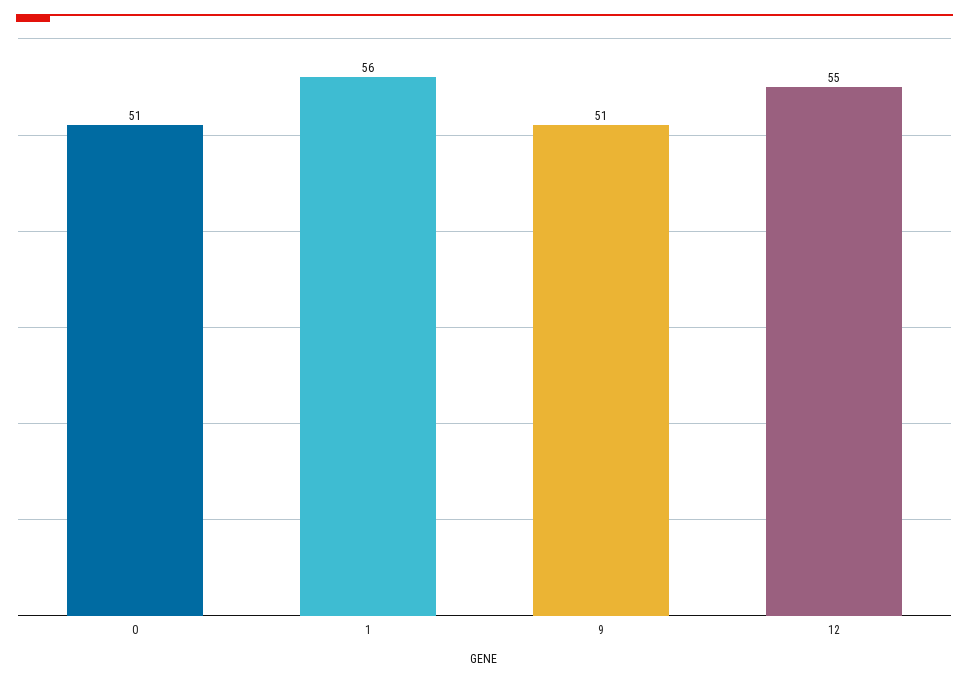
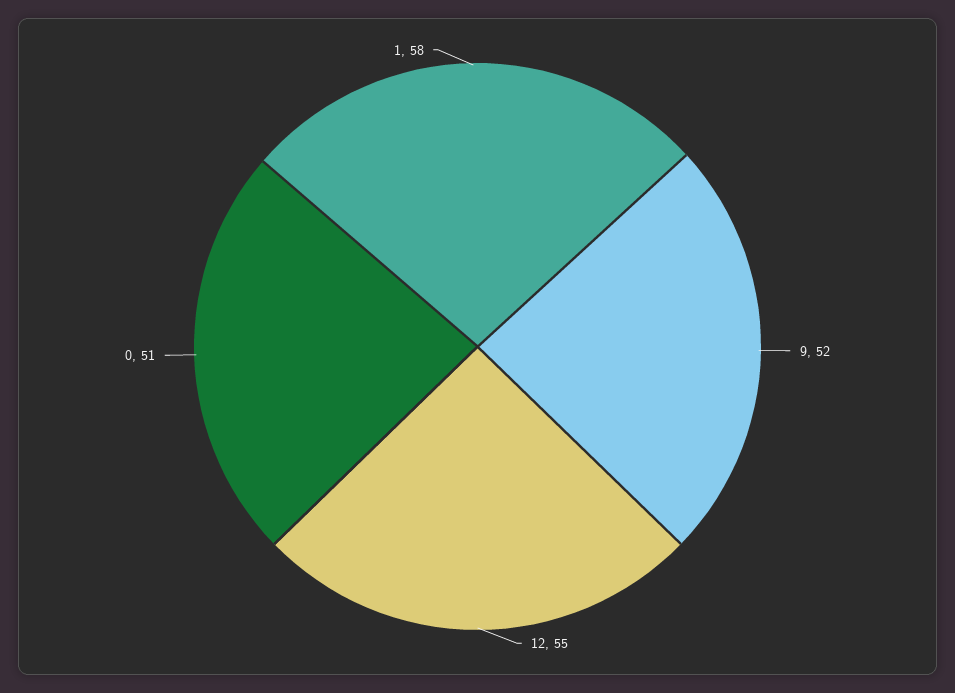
1: 56 -> 58
9: 51 -> 52

